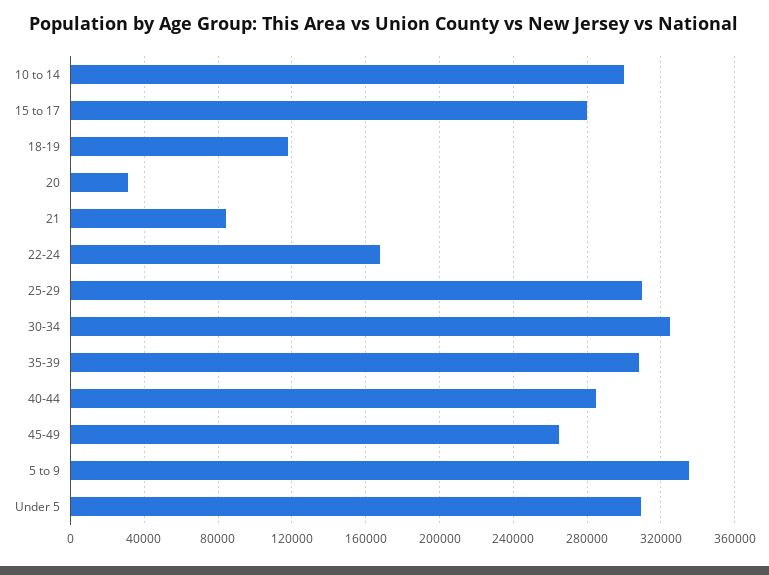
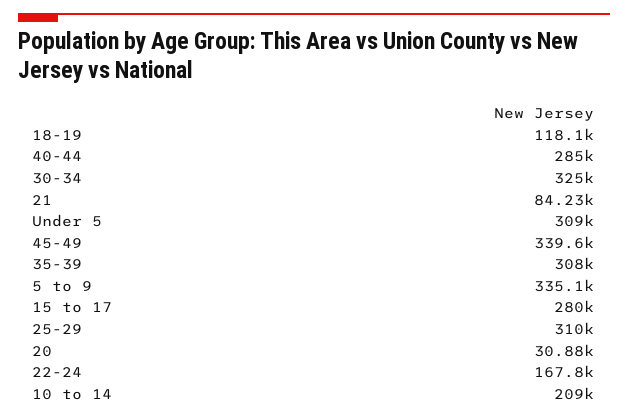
10 to 14: 300000 -> 209000
45-49: 265000 -> 339600

